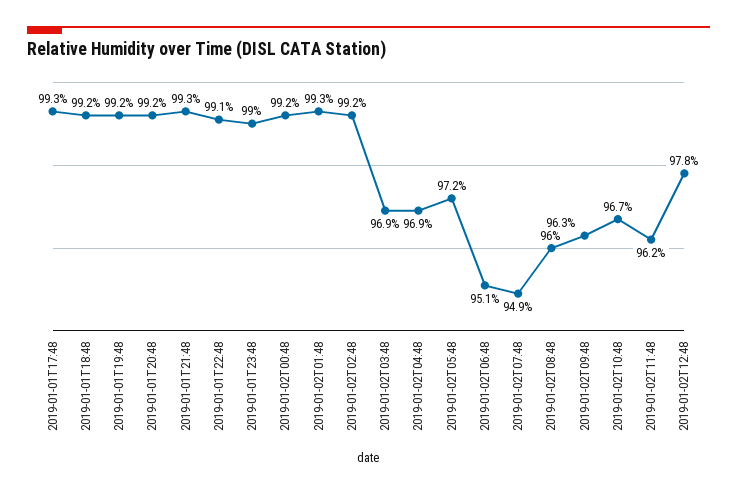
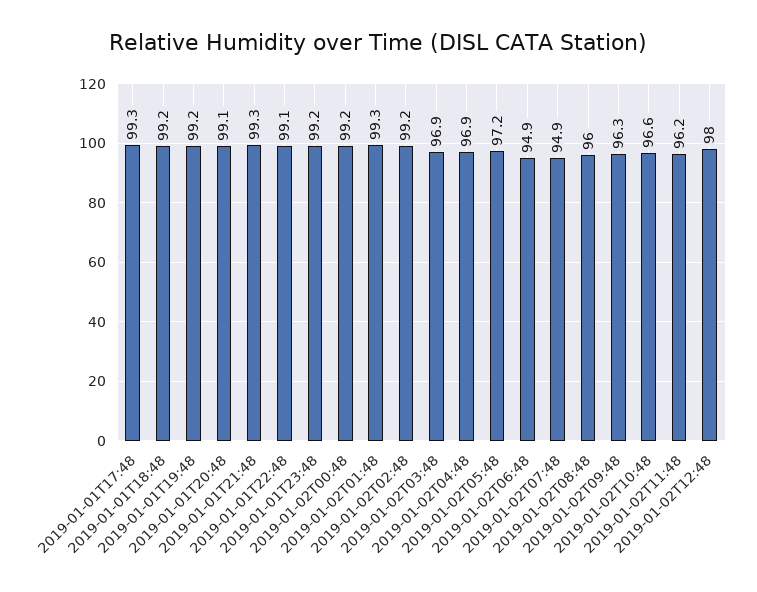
2019-01-01T20:48: 99.2 -> 99.1
2019-01-01T23:48: 99 -> 99.2
2019-01-02T06:48: 95.1 -> 94.9
2019-01-02T10:48: 96.7 -> 96.6
2019-01-02T12:48: 97.8 -> 98

